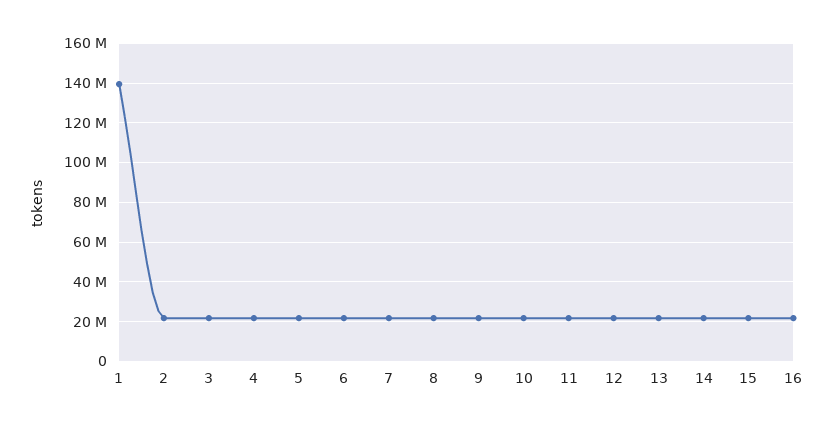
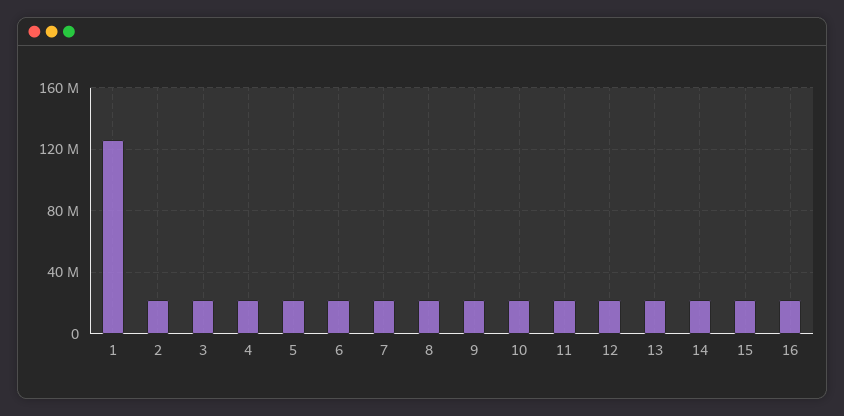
1: 140000000 -> 125000000

